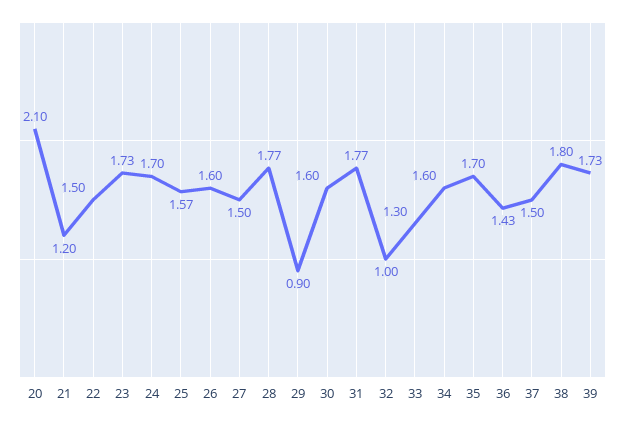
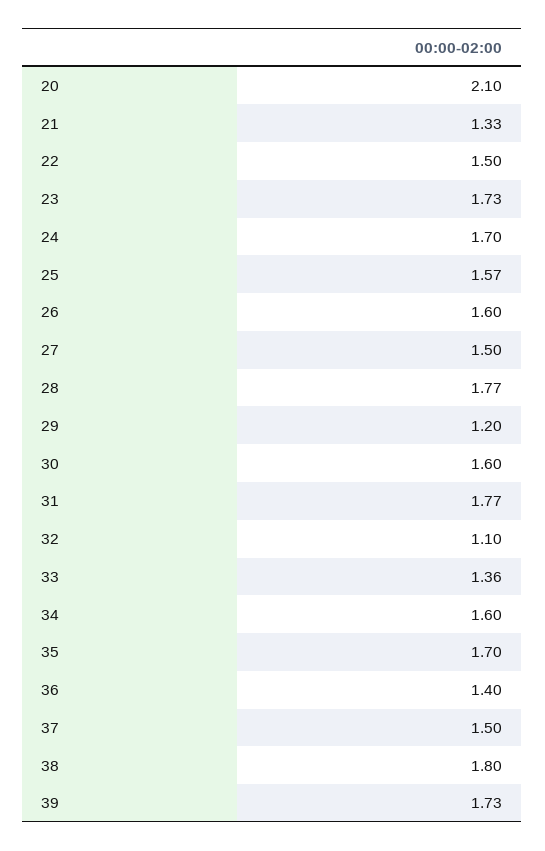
21: 1.2 -> 1.33
29: 0.9 -> 1.2
32: 1 -> 1.1
33: 1.3 -> 1.36
36: 1.43 -> 1.4

